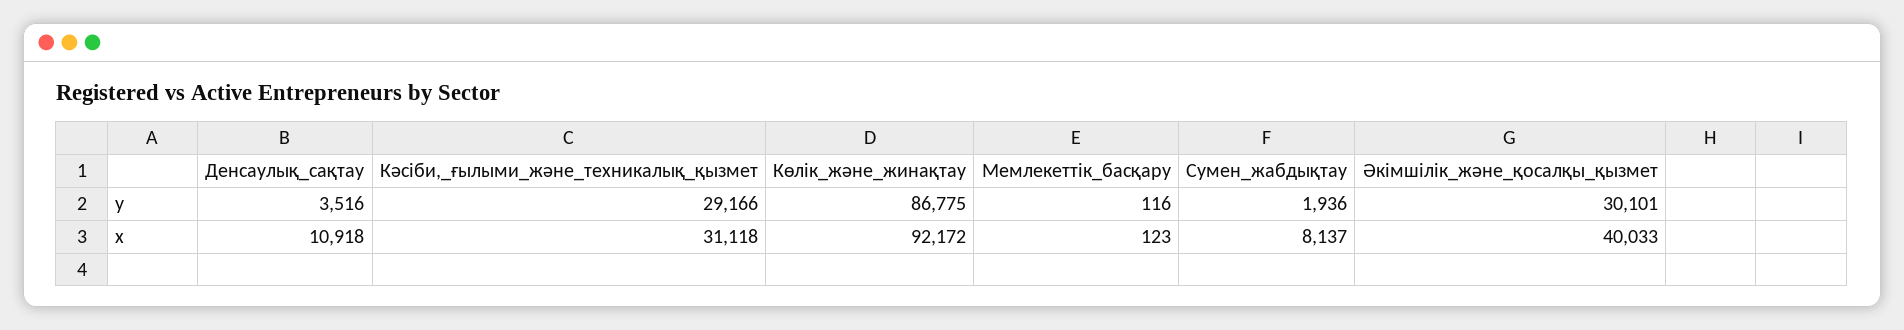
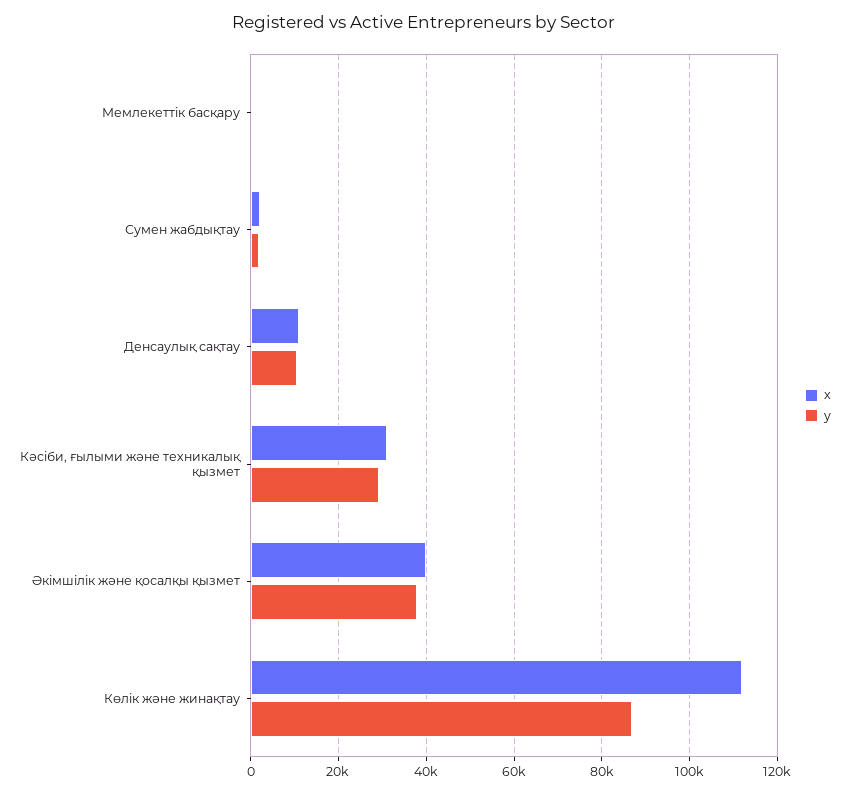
y, Денсаулық_сақтау: 3516 -> 10000
y, Әкімшілік_және_қосалқы_қызмет: 30101 -> 38000
x, Көлік_және_жинақтау: 92172 -> 112000
x, Сумен_жабдықтау: 8137 -> 2000

